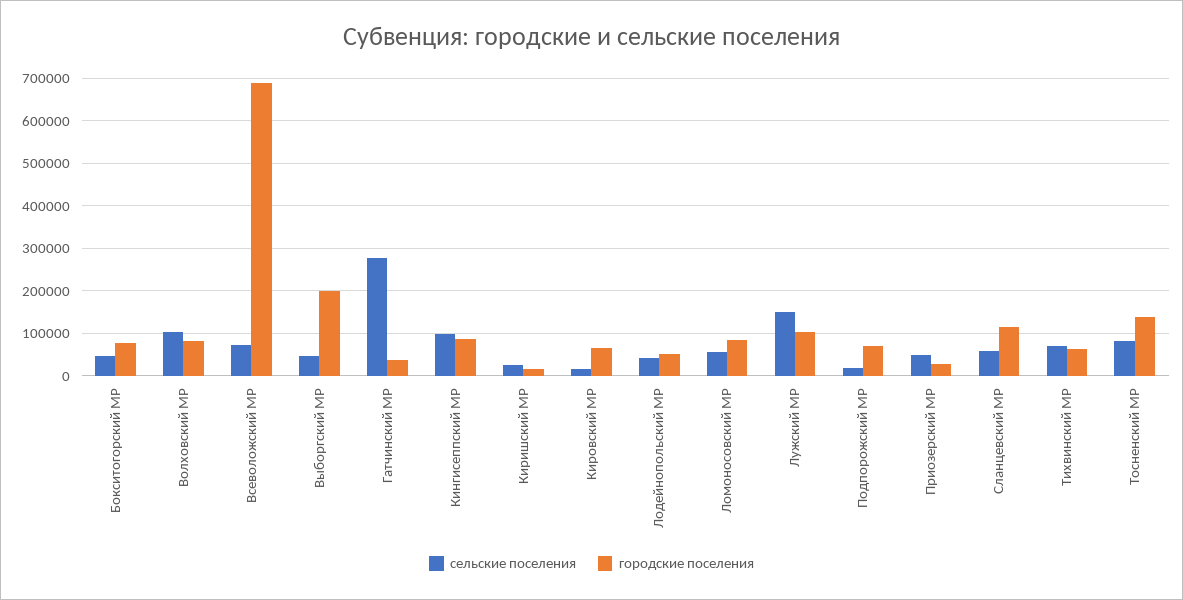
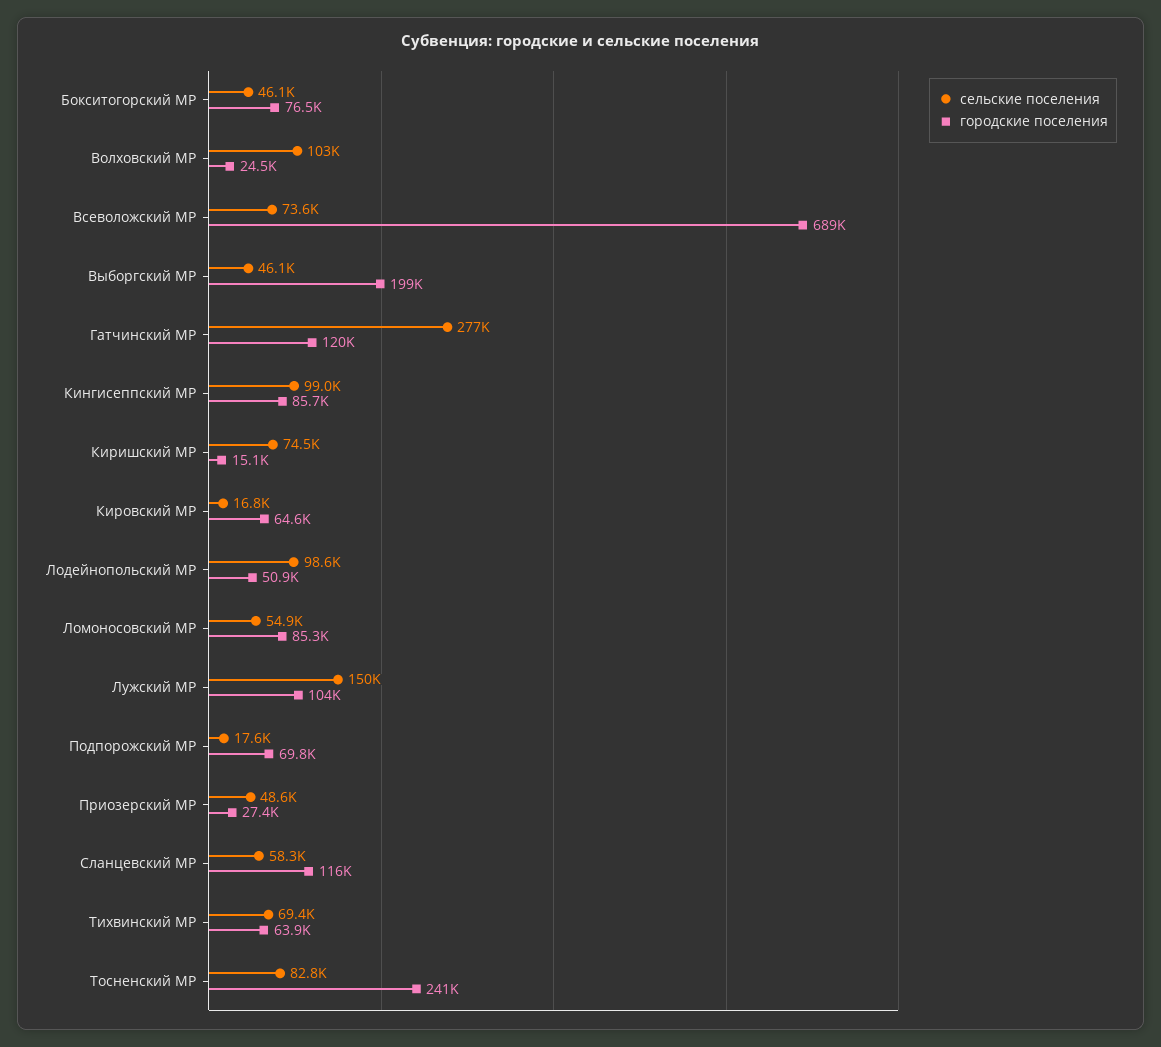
городские поселения, Волховский МР: 80000 -> 24500
городские поселения, Гатчинский МР: 40000 -> 120000
сельские поселения, Киришский МР: 20000 -> 74500
сельские поселения, Лодейнопольский МР: 40000 -> 98600
городские поселения, Тосненский МР: 140000 -> 241000

